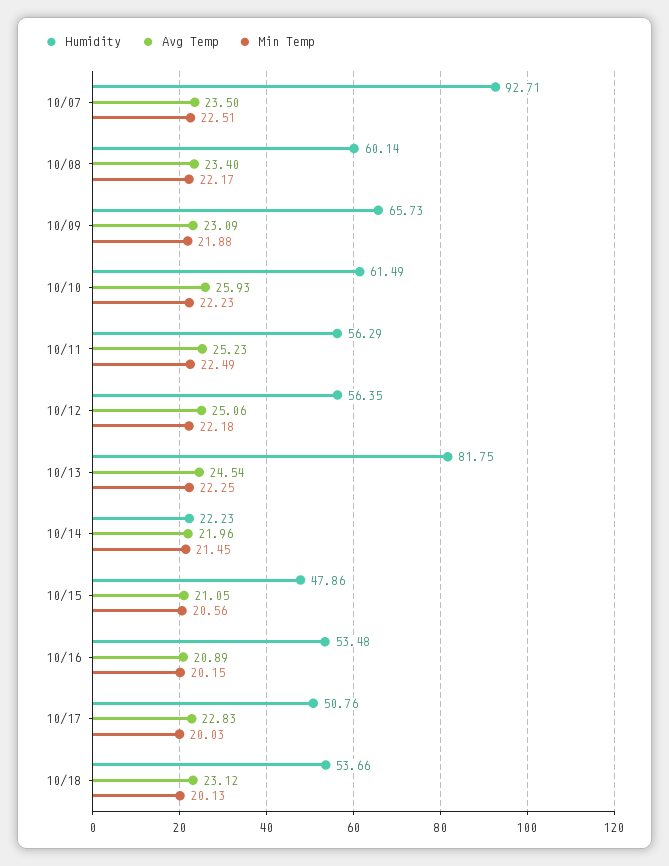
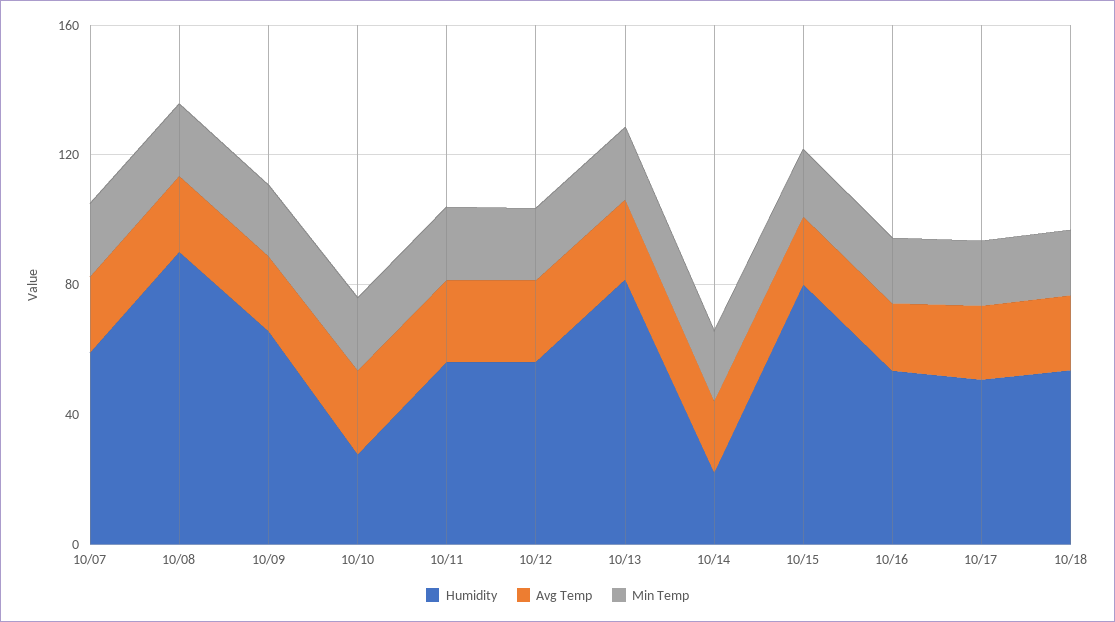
Humidity, 10/07: 92.71 -> 60
Humidity, 10/08: 60.14 -> 90
Humidity, 10/10: 61.49 -> 30
Humidity, 10/15: 47.86 -> 80

